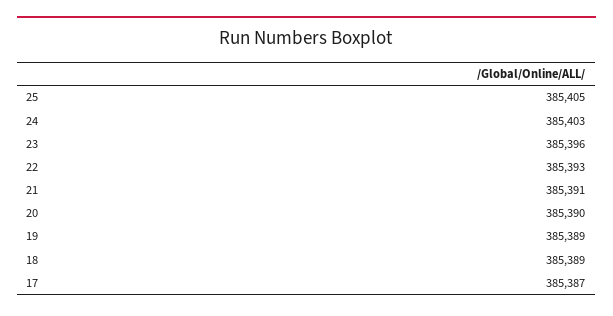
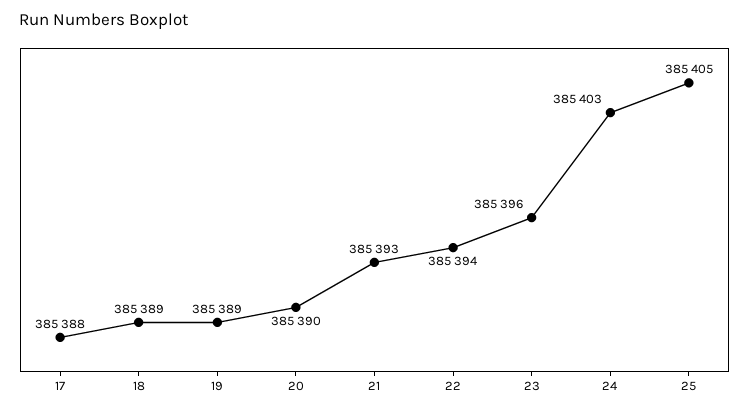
22: 385393 -> 385394
21: 385391 -> 385393
17: 385387 -> 385388

